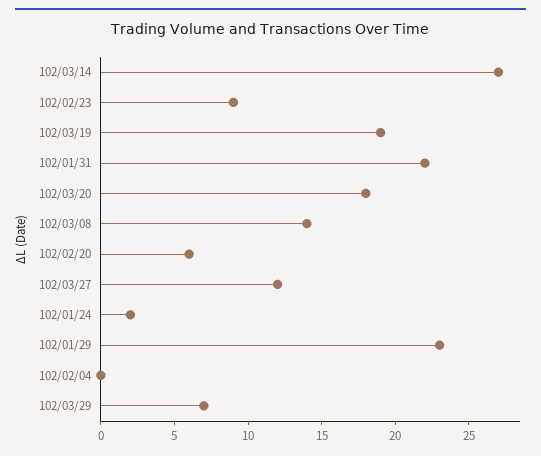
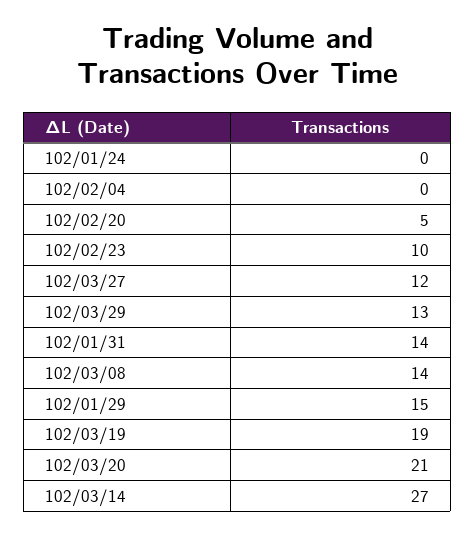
102/02/23: 9 -> 10
102/01/31: 22 -> 14
102/03/20: 18 -> 21
102/02/20: 6 -> 5
102/01/24: 2 -> 0
102/01/29: 23 -> 15
102/03/29: 7 -> 13

